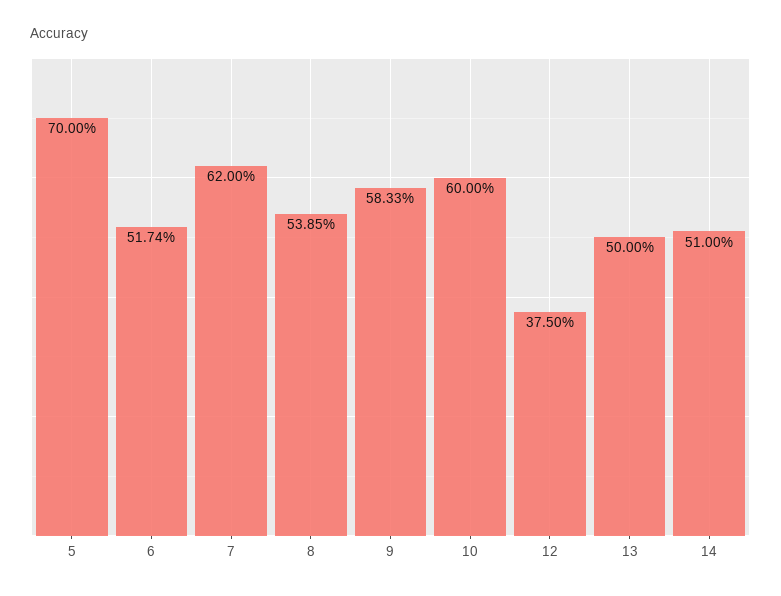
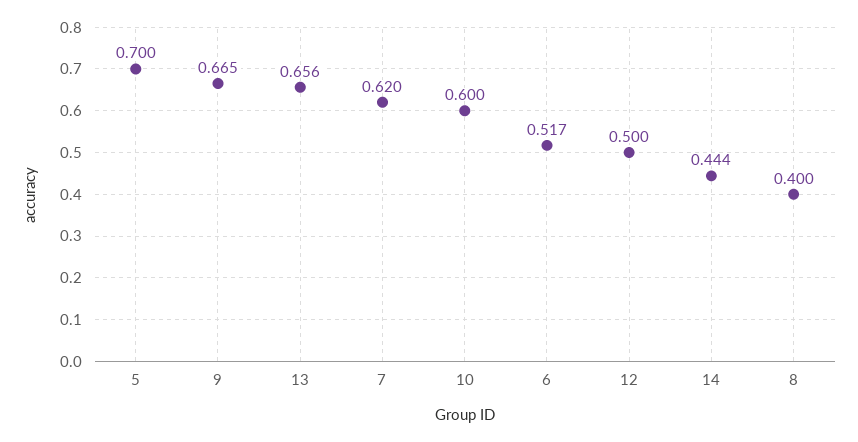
8: 0.5385 -> 0.4
9: 0.5833 -> 0.665
12: 0.375 -> 0.5
13: 0.5 -> 0.656
14: 0.51 -> 0.444

